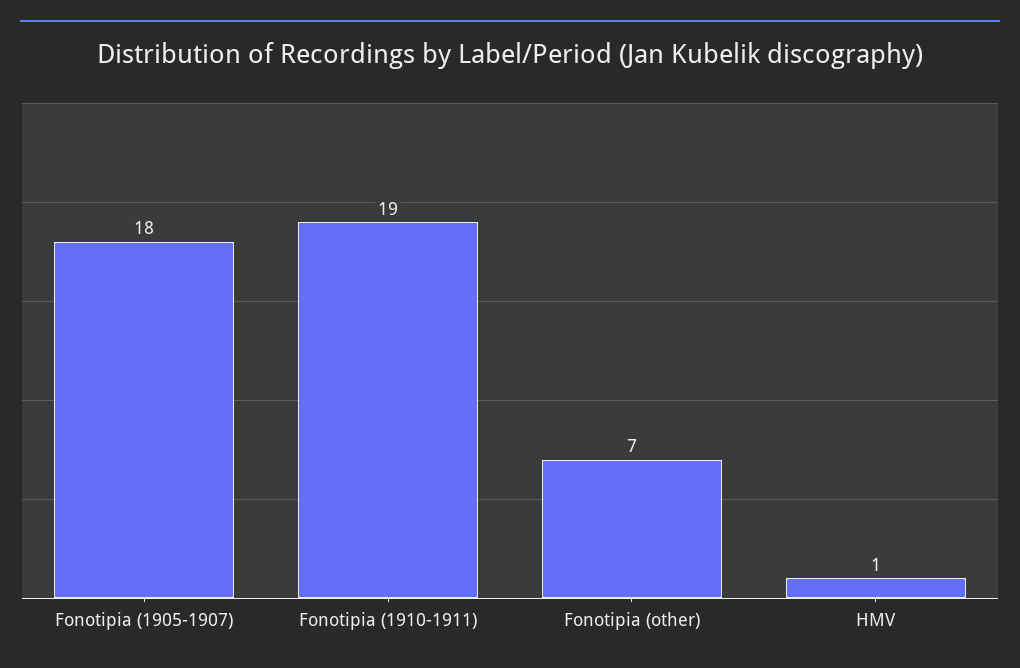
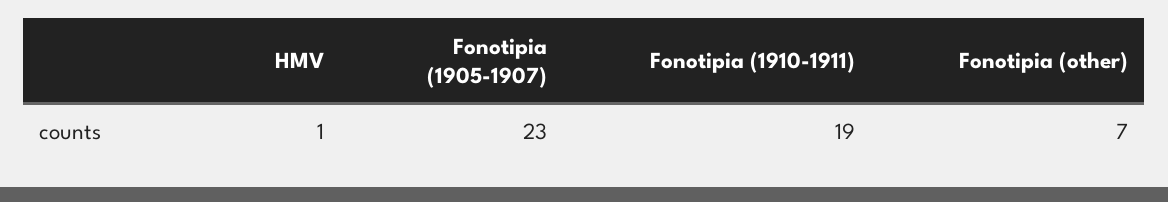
Fonotipia (1905-1907): 18 -> 23

